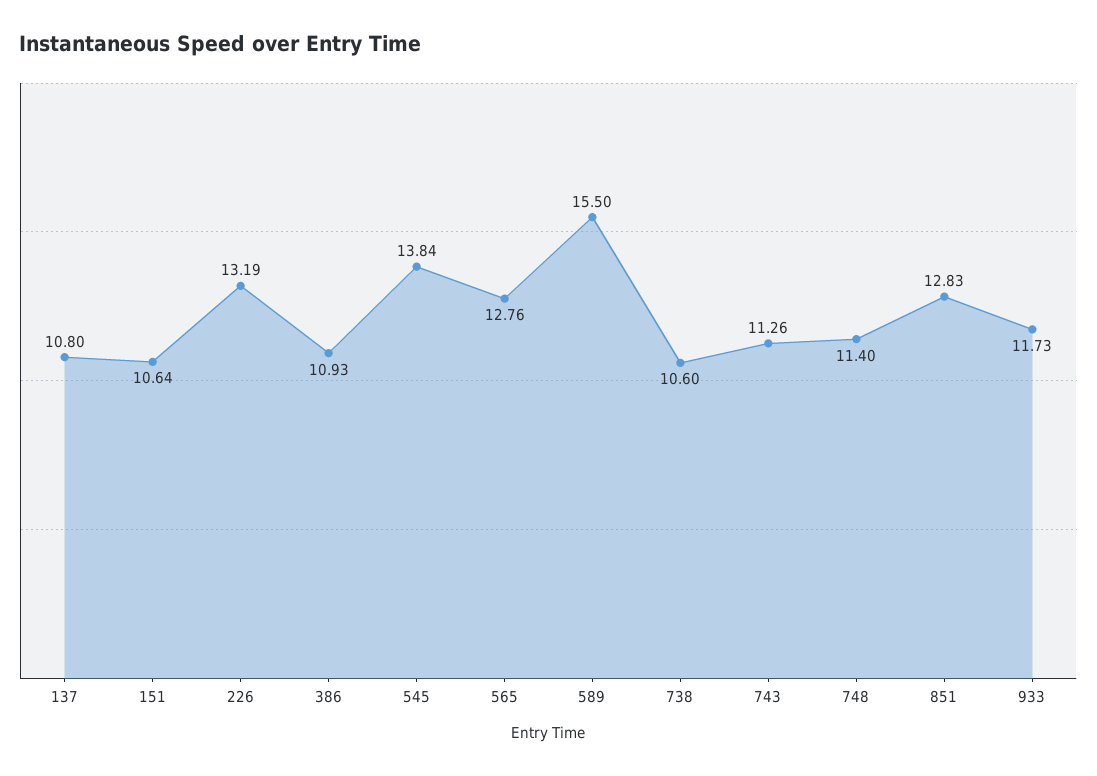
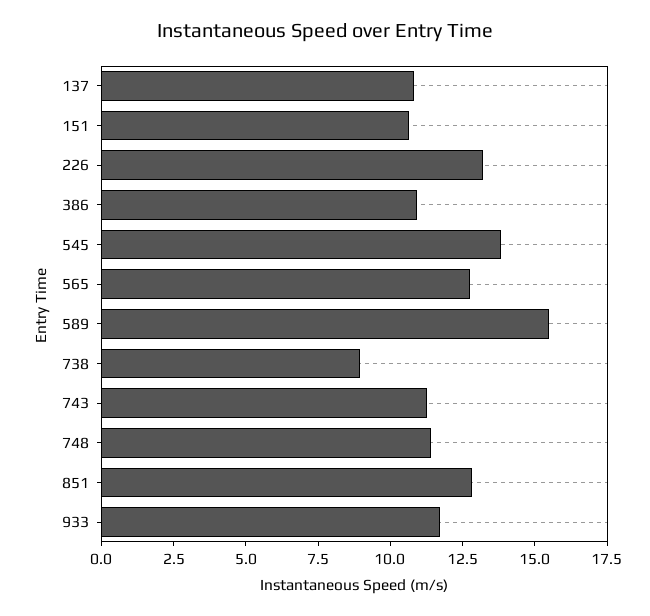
738: 10.6 -> 9

